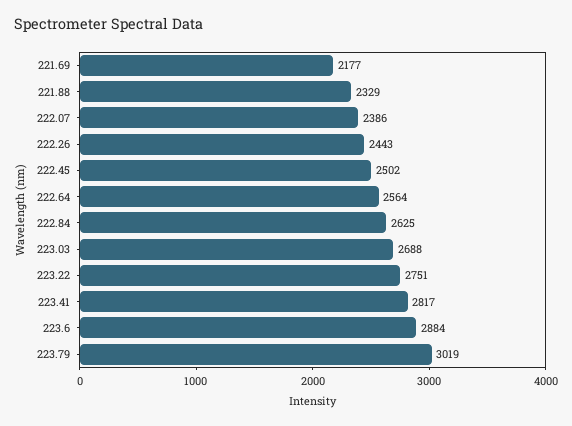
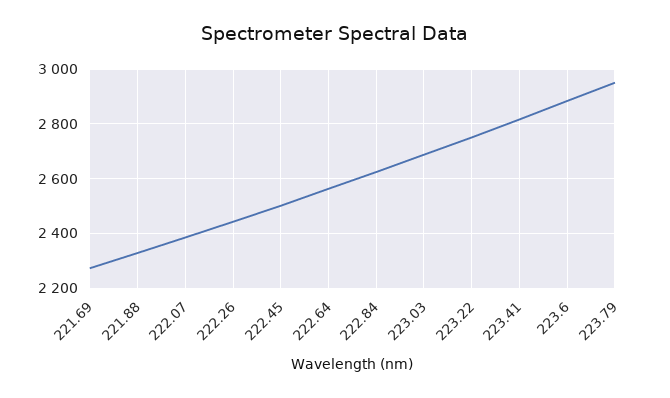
221.69: 2177 -> 2275
223.79: 3019 -> 2950

